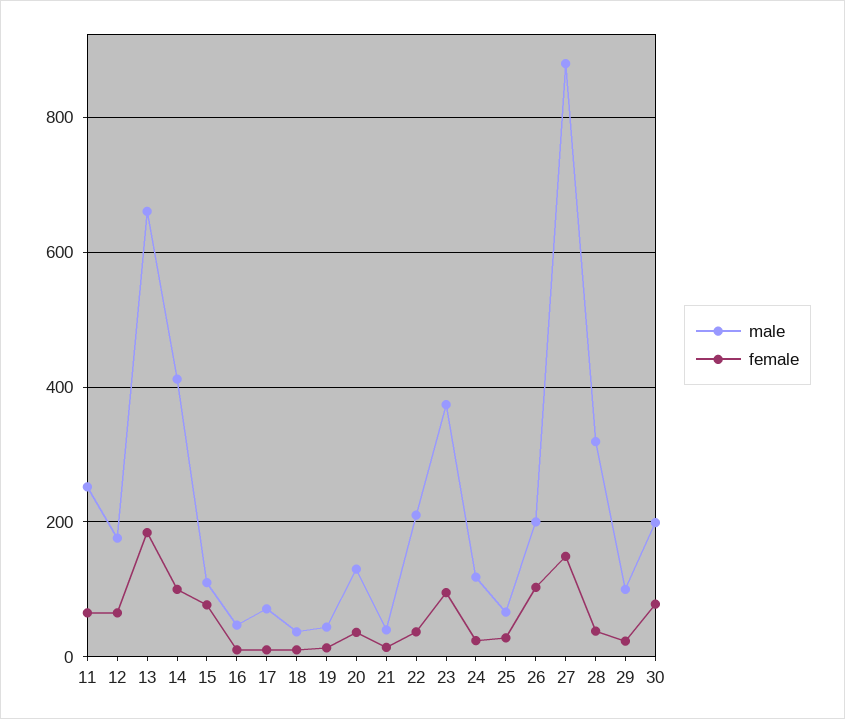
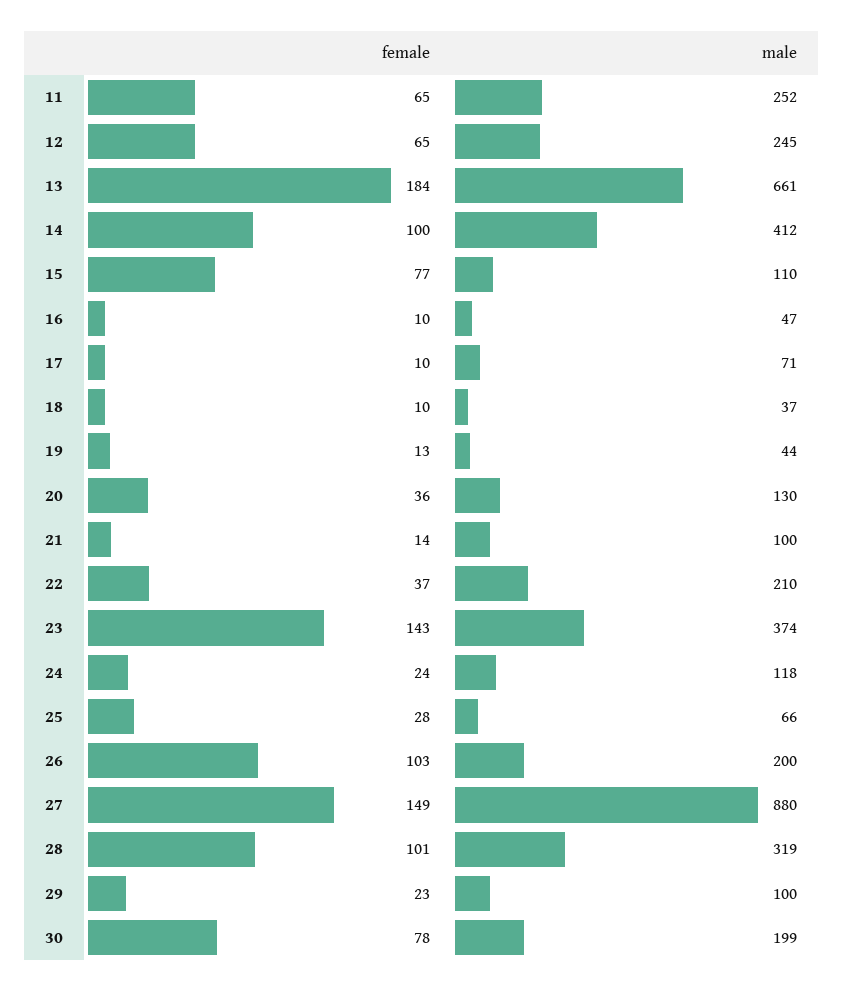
male, 12: 180 -> 245
male, 21: 40 -> 100
female, 23: 100 -> 143
female, 28: 40 -> 101

